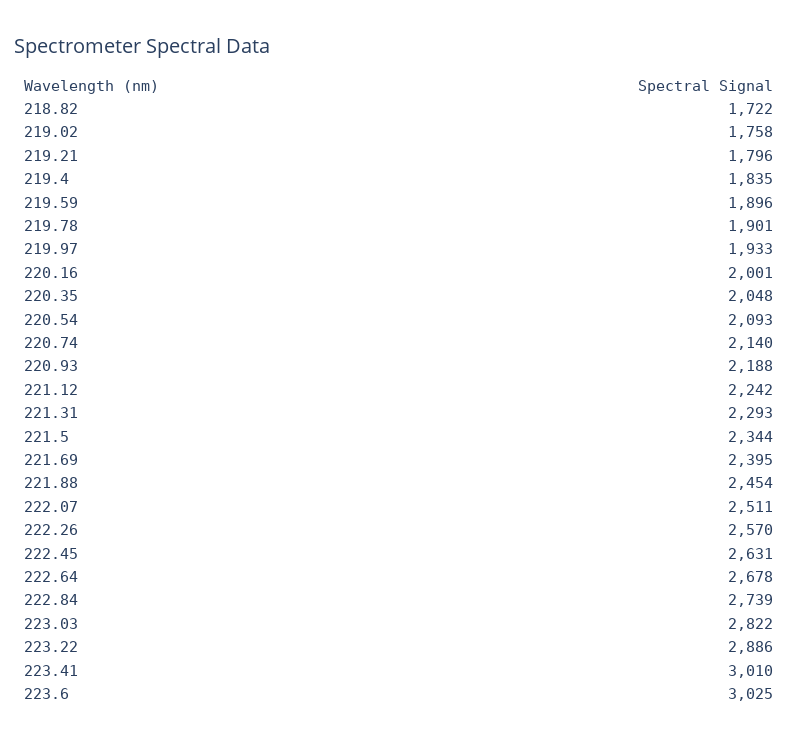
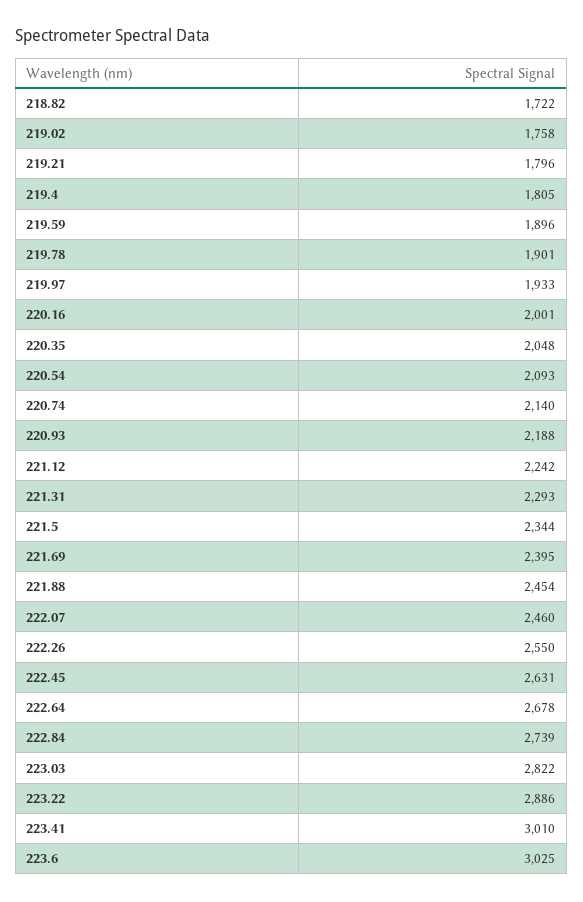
219.4: 1835 -> 1805
222.07: 2511 -> 2460
222.26: 2570 -> 2550

